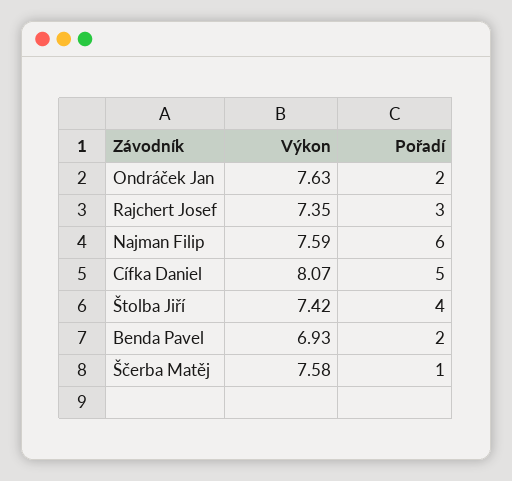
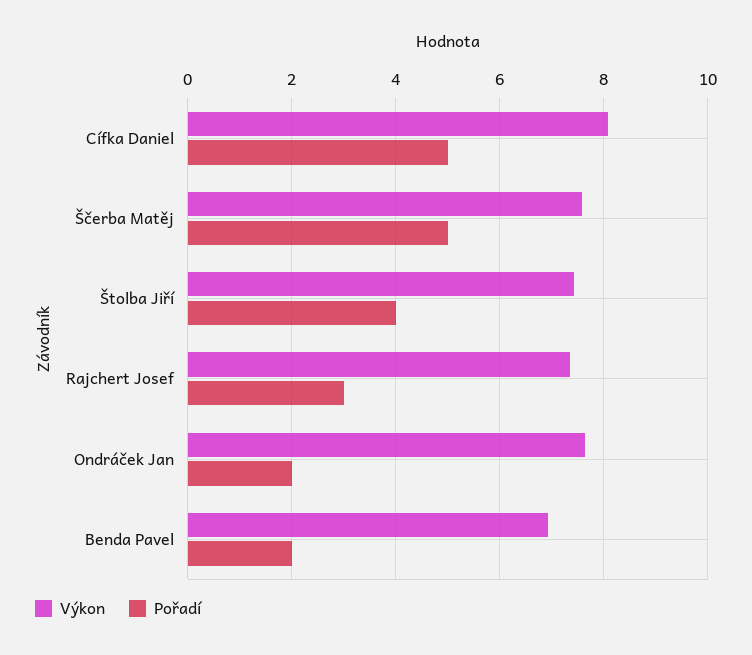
Výkon, Najman Filip: 7.59 -> none
Pořadí, Najman Filip: 6 -> none
Pořadí, Ščerba Matěj: 1 -> 5

